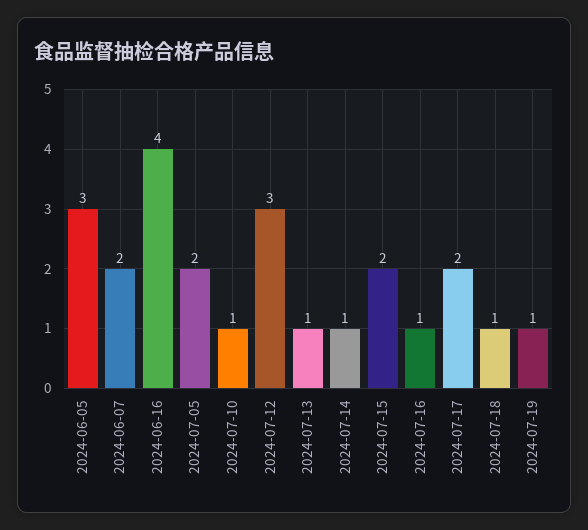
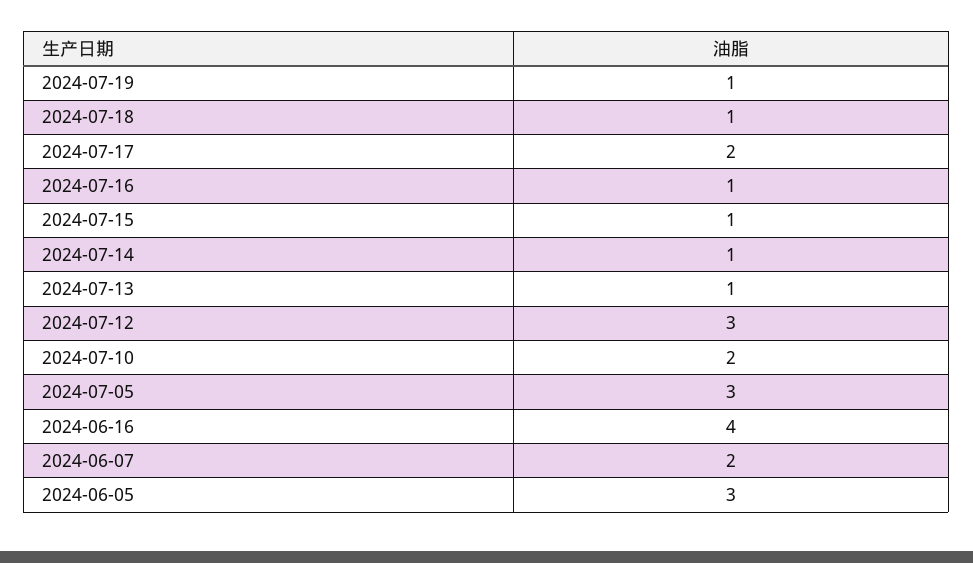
2024-07-05: 2 -> 3
2024-07-10: 1 -> 2
2024-07-15: 2 -> 1

